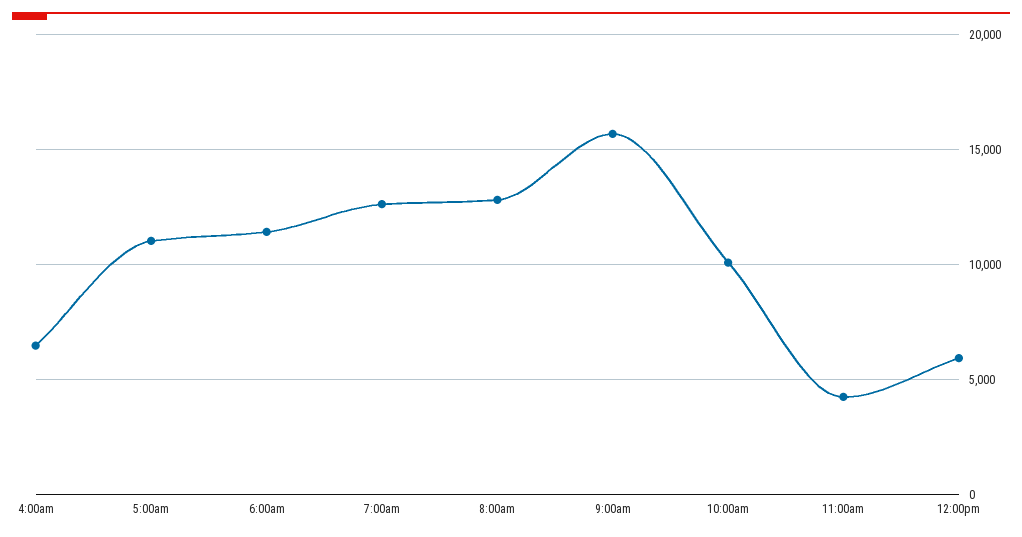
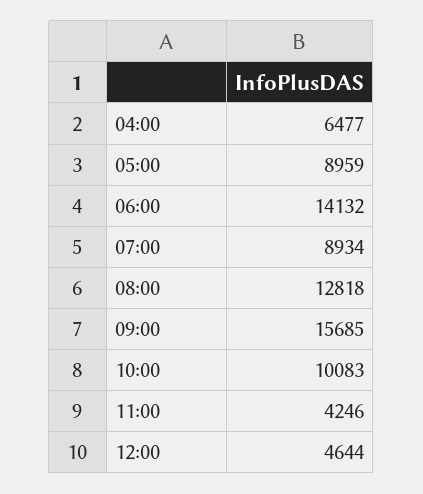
5:00am: 11000 -> 8959
6:00am: 11500 -> 14132
7:00am: 12500 -> 8934
12:00pm: 6000 -> 4644

